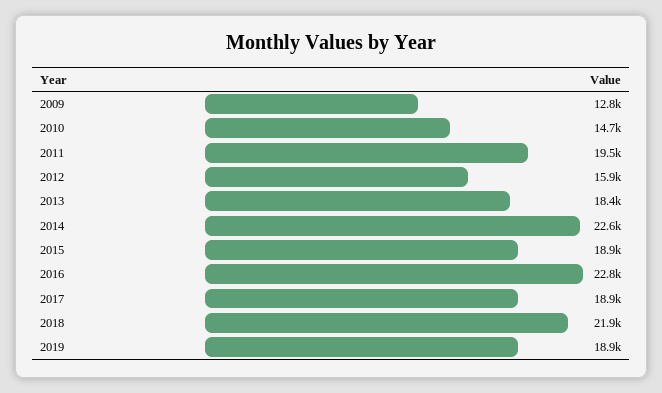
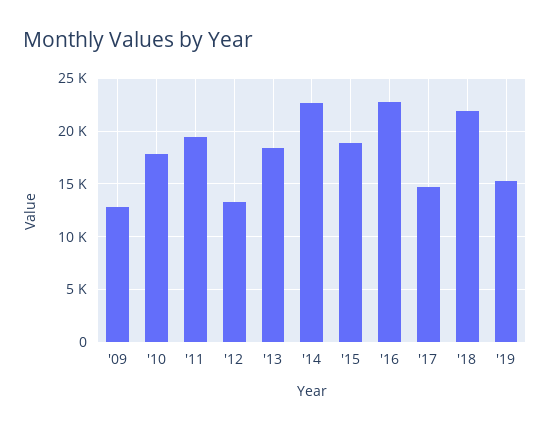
2010: 14700 -> 18000
2012: 15900 -> 13000
2017: 18900 -> 15000
2019: 18900 -> 15000

